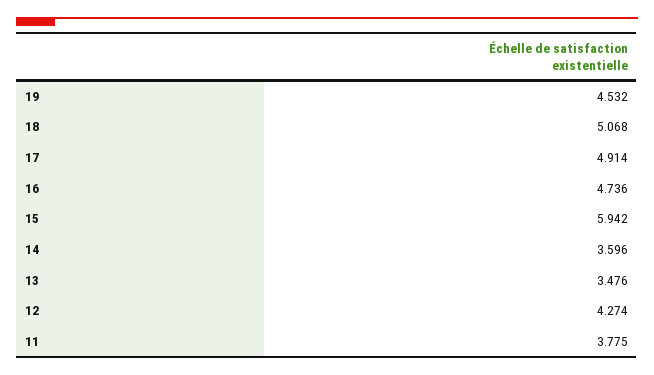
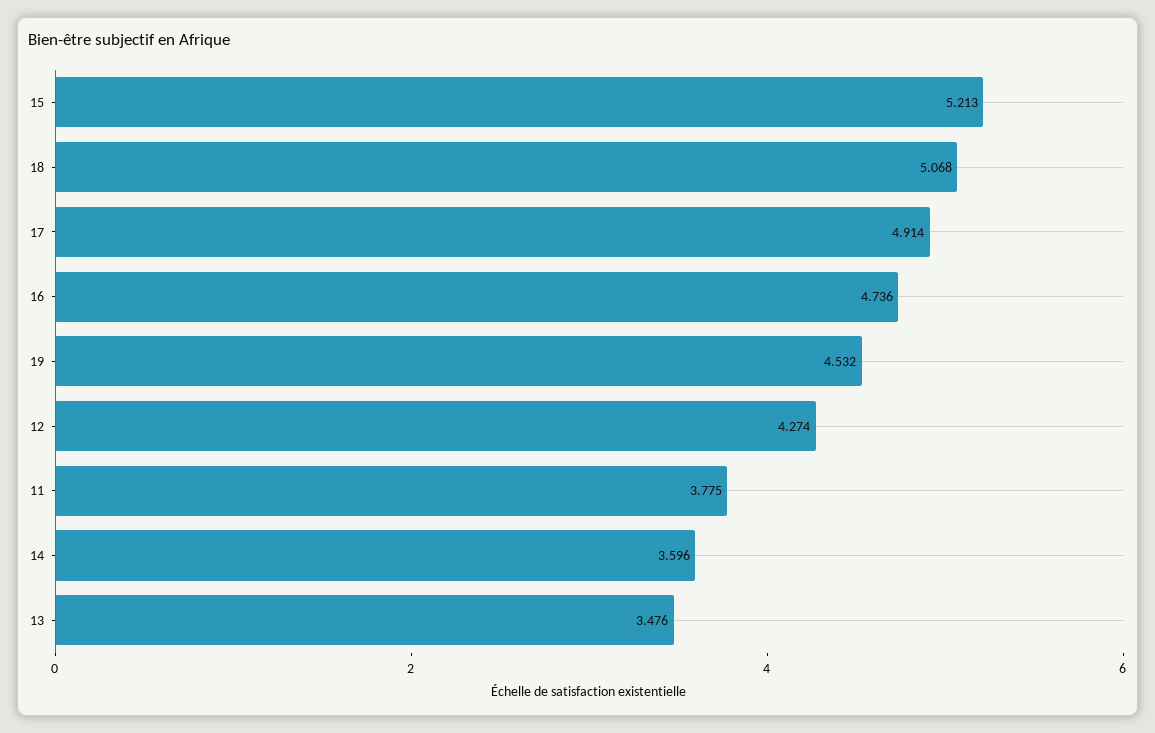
15: 5.942 -> 5.213

